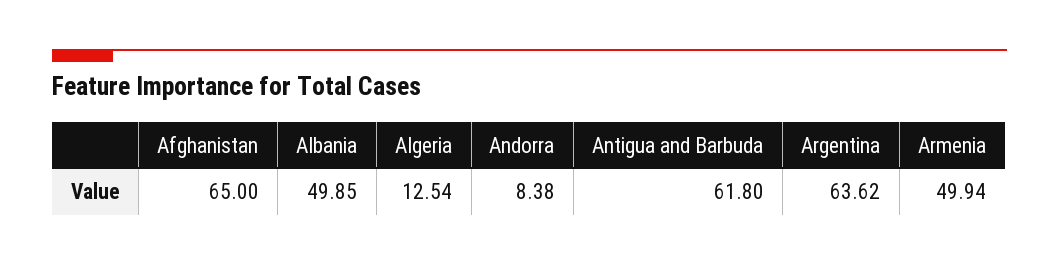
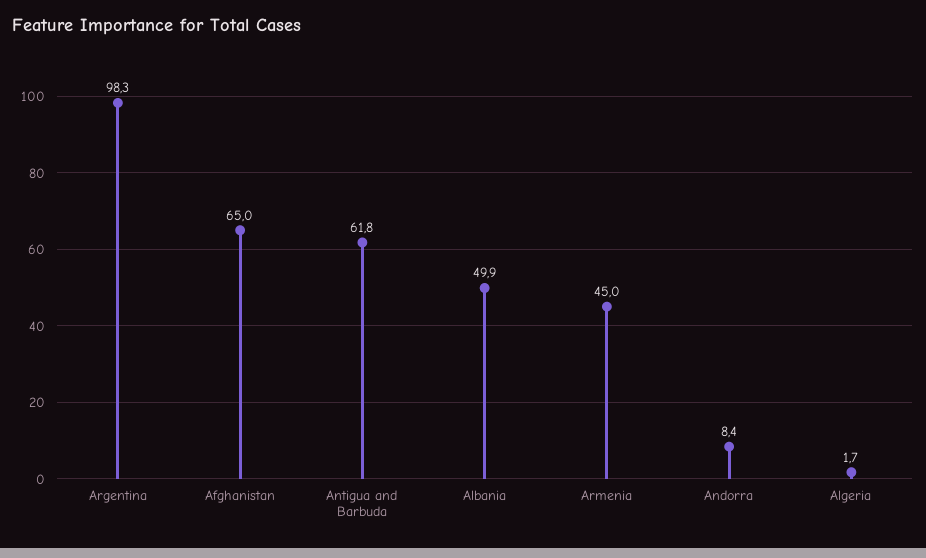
Algeria: 12.54 -> 1.7
Argentina: 63.62 -> 98.3
Armenia: 49.94 -> 45

